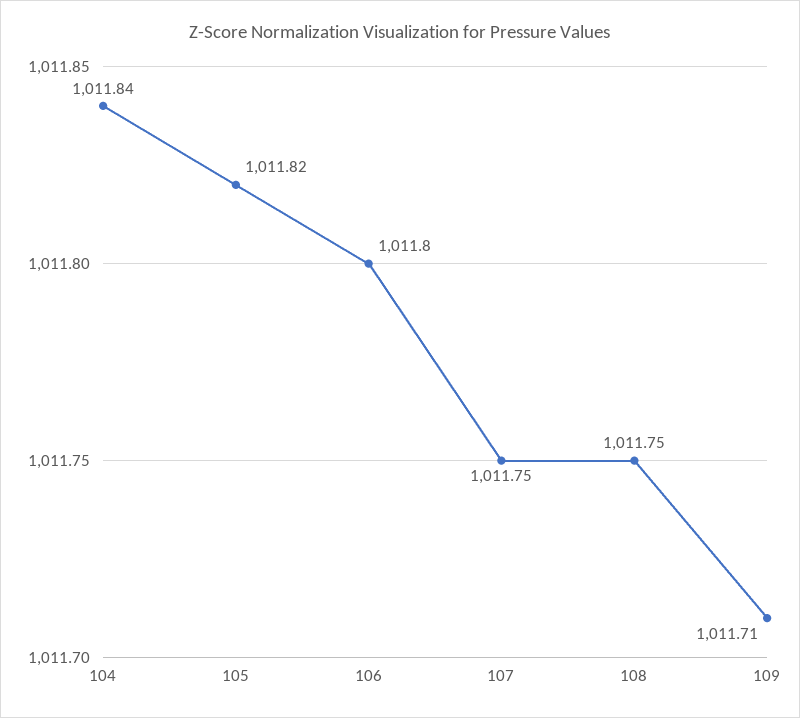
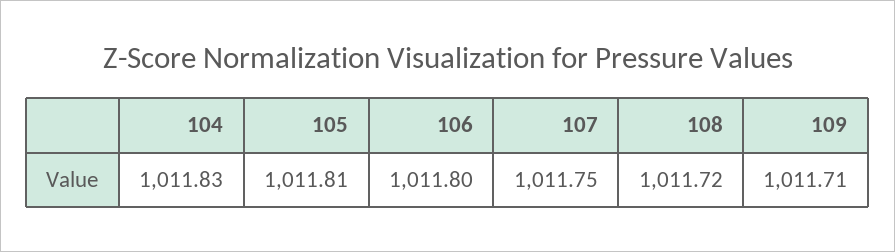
104: 1011.84 -> 1011.83
105: 1011.82 -> 1011.81
108: 1011.75 -> 1011.72

